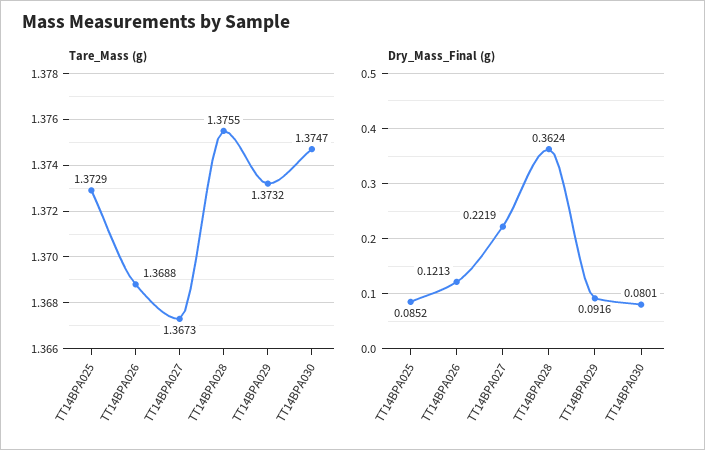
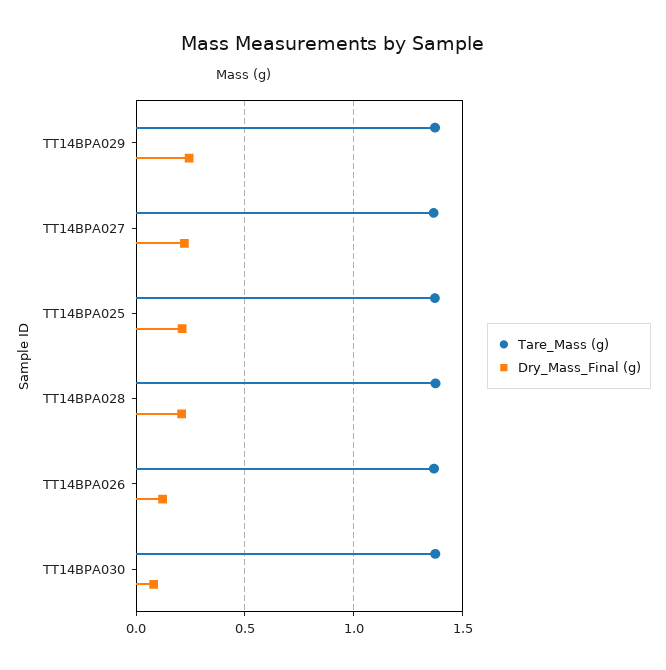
Dry_Mass_Final (g), TT14BPA025: 0.0852 -> 0.2
Dry_Mass_Final (g), TT14BPA028: 0.3624 -> 0.2
Dry_Mass_Final (g), TT14BPA029: 0.0916 -> 0.25

